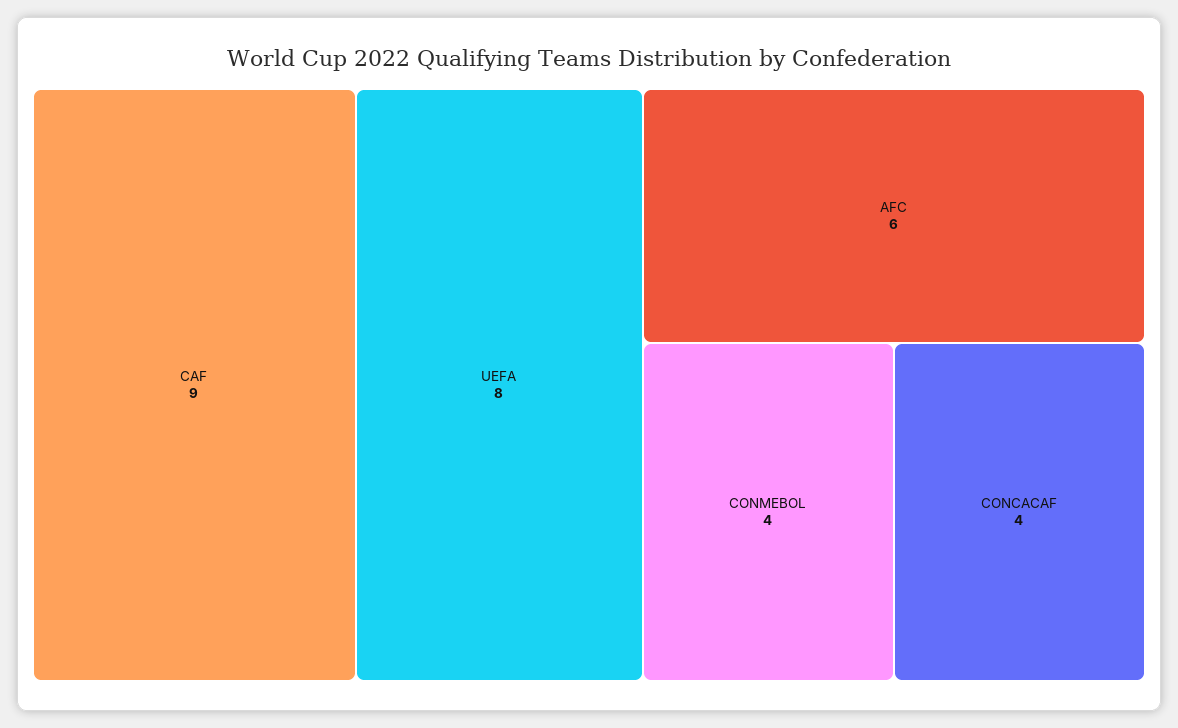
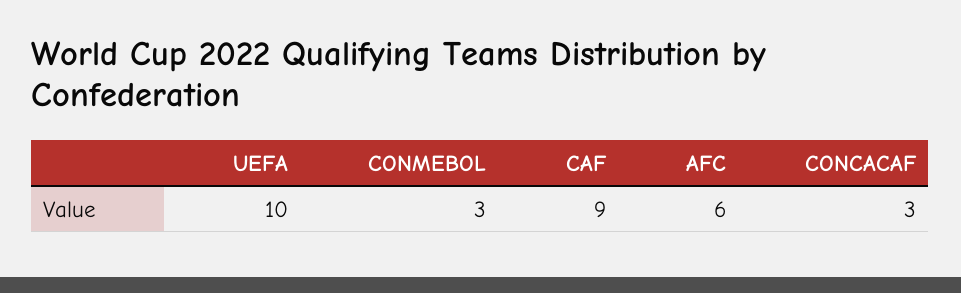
UEFA: 8 -> 10
CONMEBOL: 4 -> 3
CONCACAF: 4 -> 3

